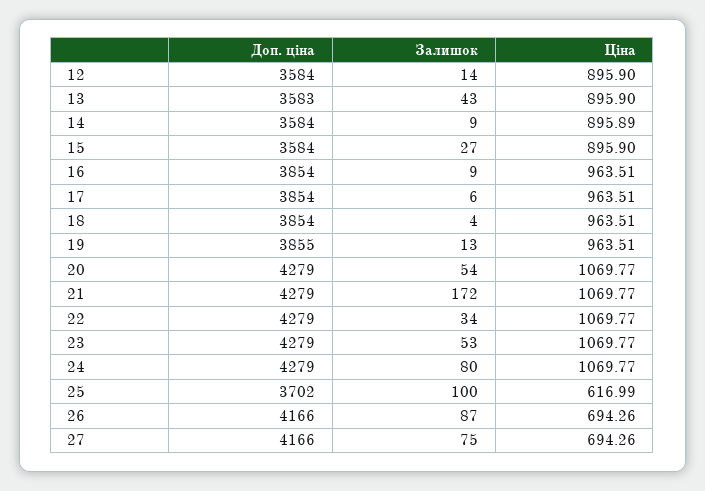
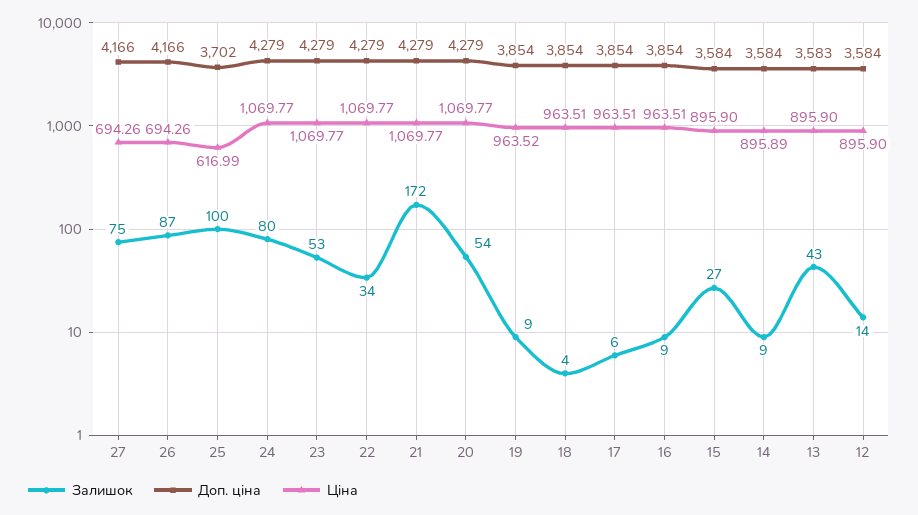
Доп. ціна, 19: 3855 -> 3854
Залишок, 19: 13 -> 9
Ціна, 19: 963.51 -> 963.52

